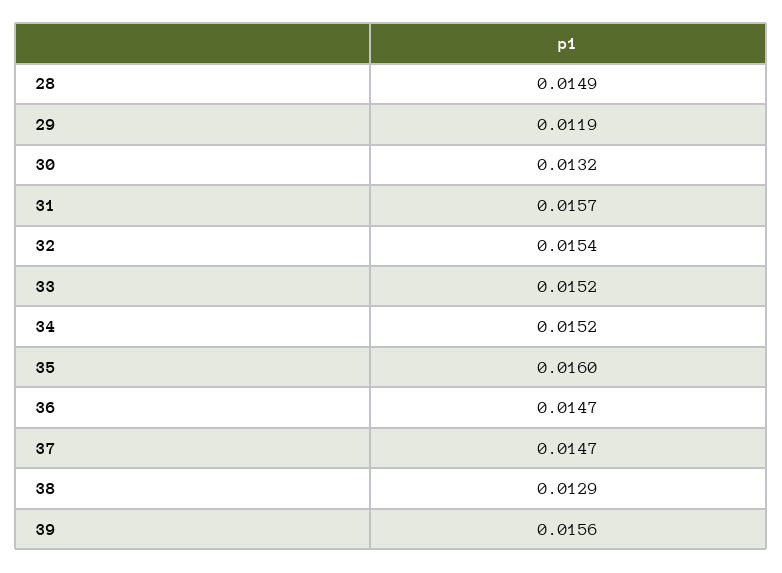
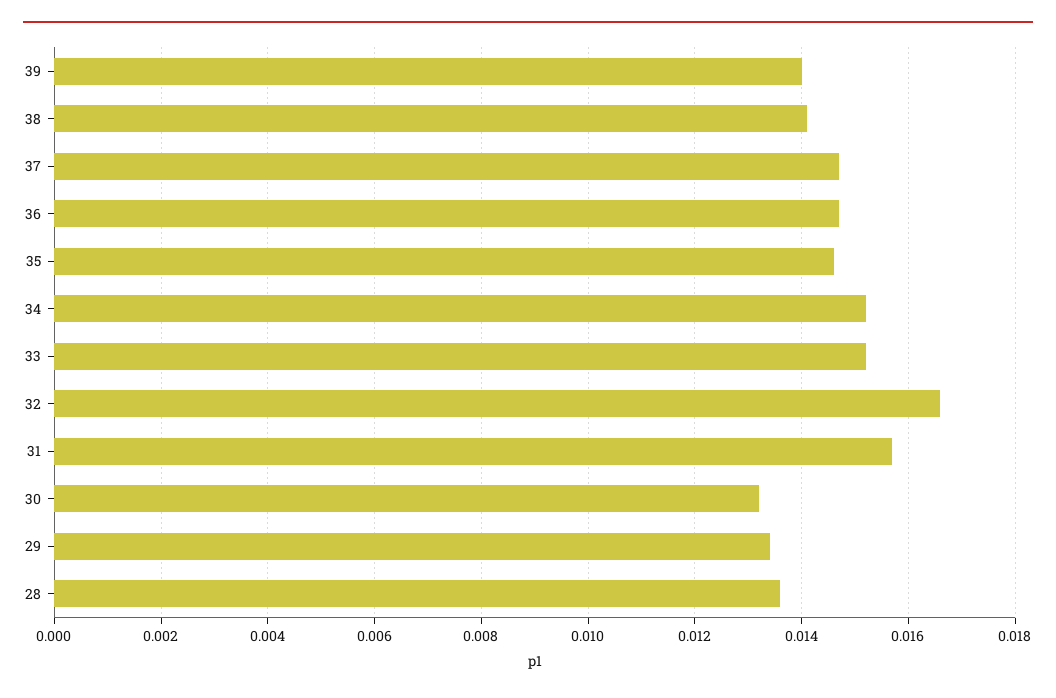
28: 0.0149 -> 0.0135
29: 0.0119 -> 0.0135
32: 0.0154 -> 0.0165
35: 0.016 -> 0.0145
38: 0.0129 -> 0.014
39: 0.0156 -> 0.014

